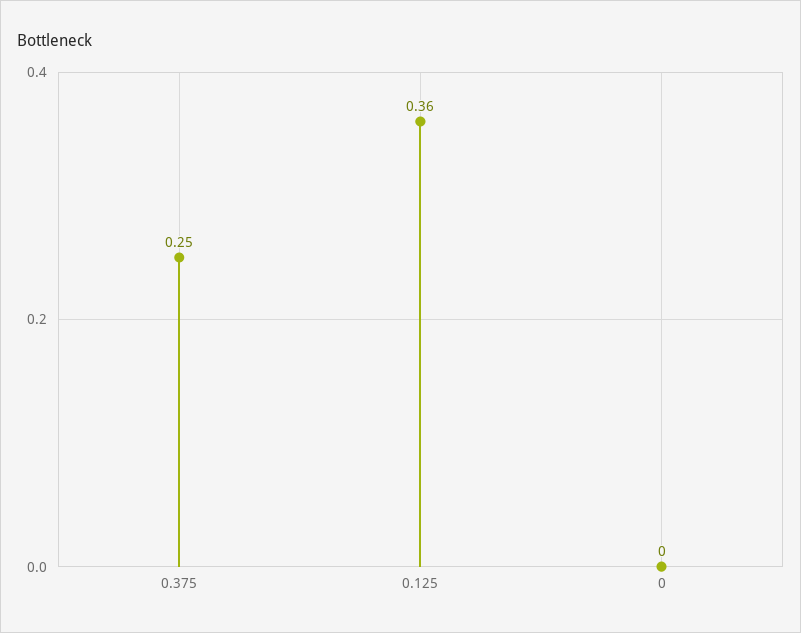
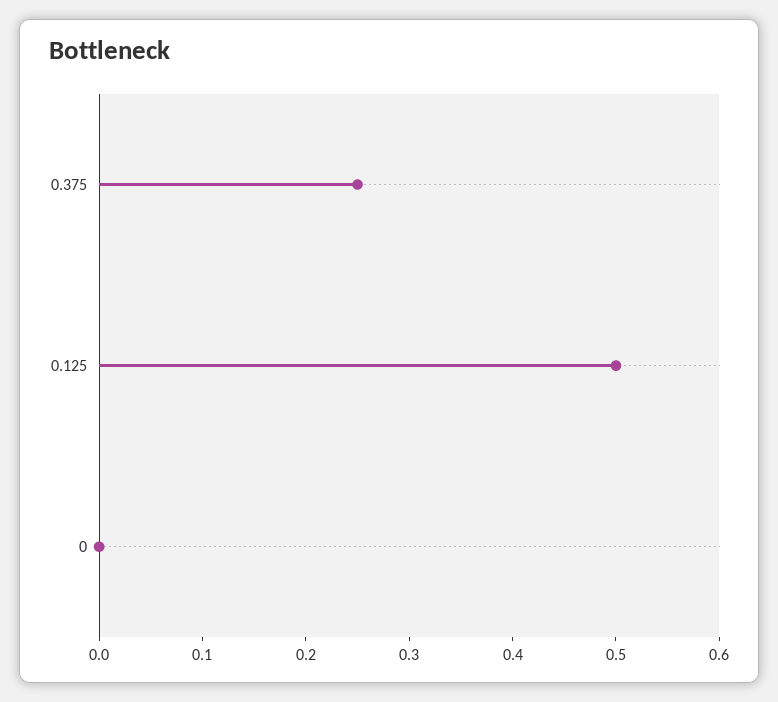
0.125: 0.36 -> 0.5

